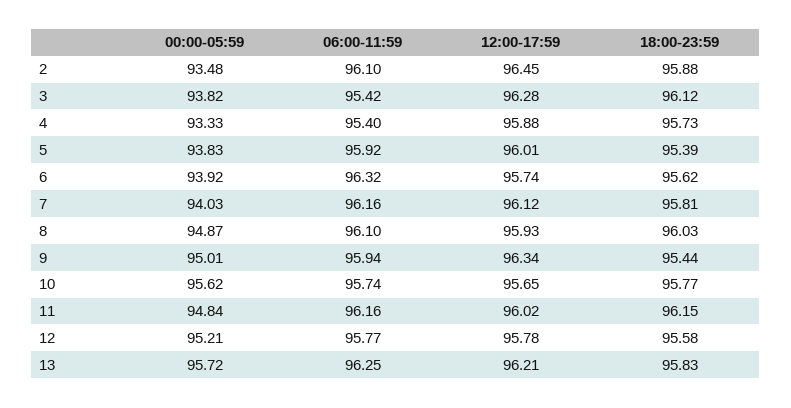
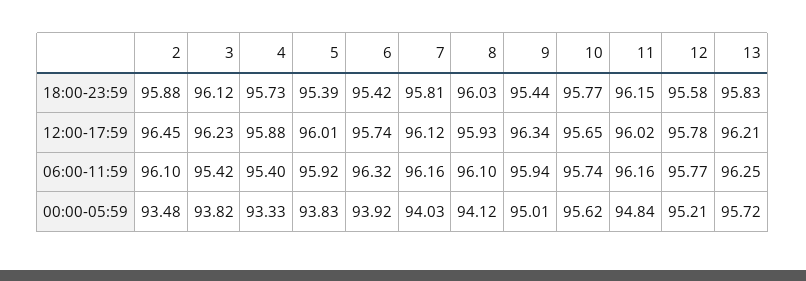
12:00-17:59, 3: 96.28 -> 96.23
18:00-23:59, 6: 95.62 -> 95.42
00:00-05:59, 8: 94.87 -> 94.12

